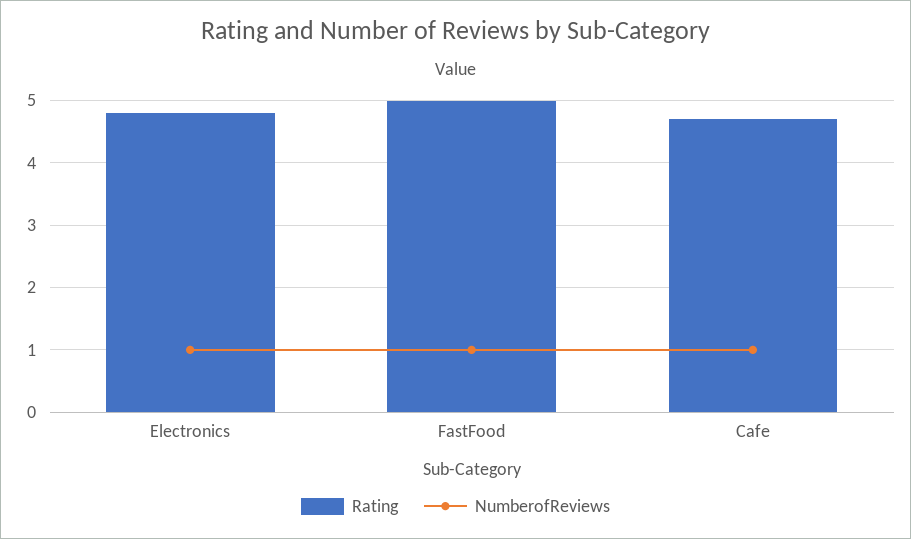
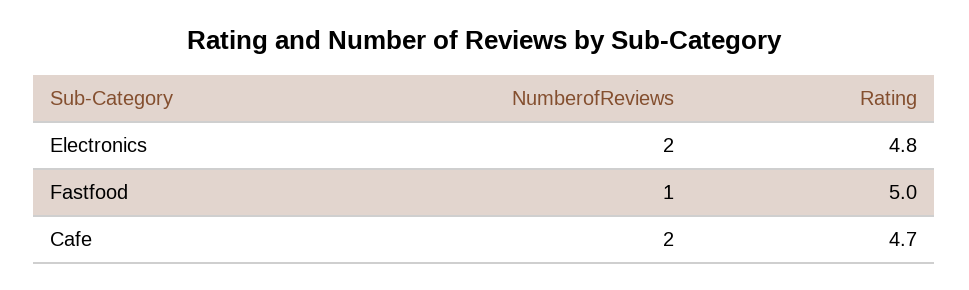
NumberofReviews, Electronics: 1 -> 2
NumberofReviews, Cafe: 1 -> 2

